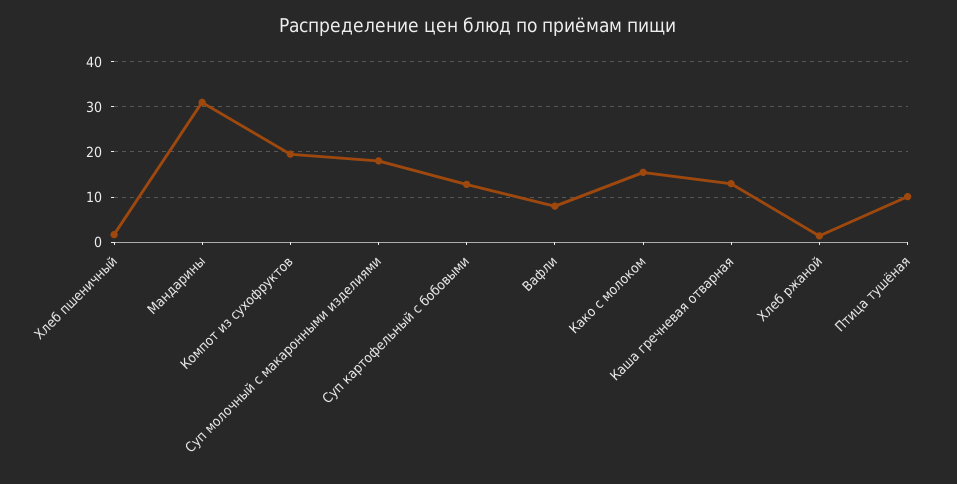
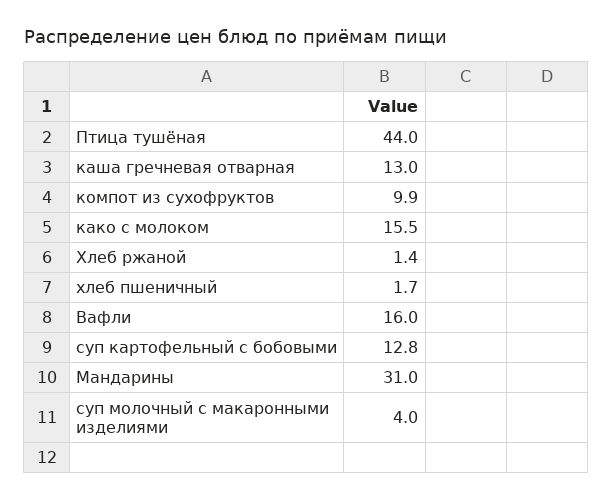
Компот из сухофруктов: 20 -> 9.9
Суп молочный с макаронными изделиями: 18 -> 4
Вафли: 8 -> 16
Птица тушёная: 10 -> 44

